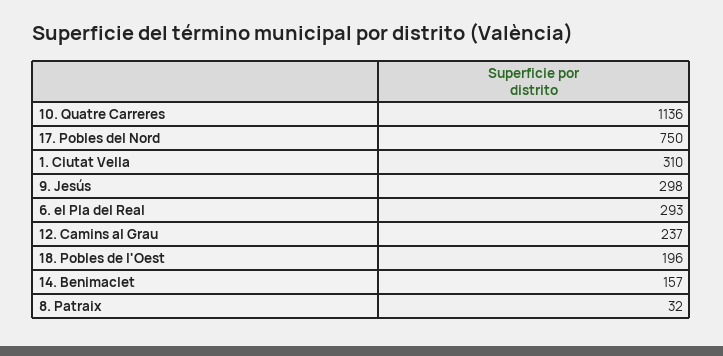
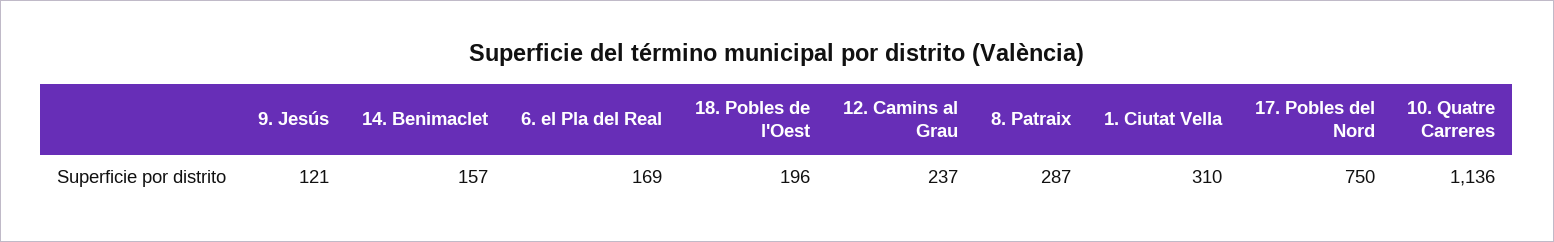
9. Jesús: 298 -> 121
6. el Pla del Real: 293 -> 169
8. Patraix: 32 -> 287

